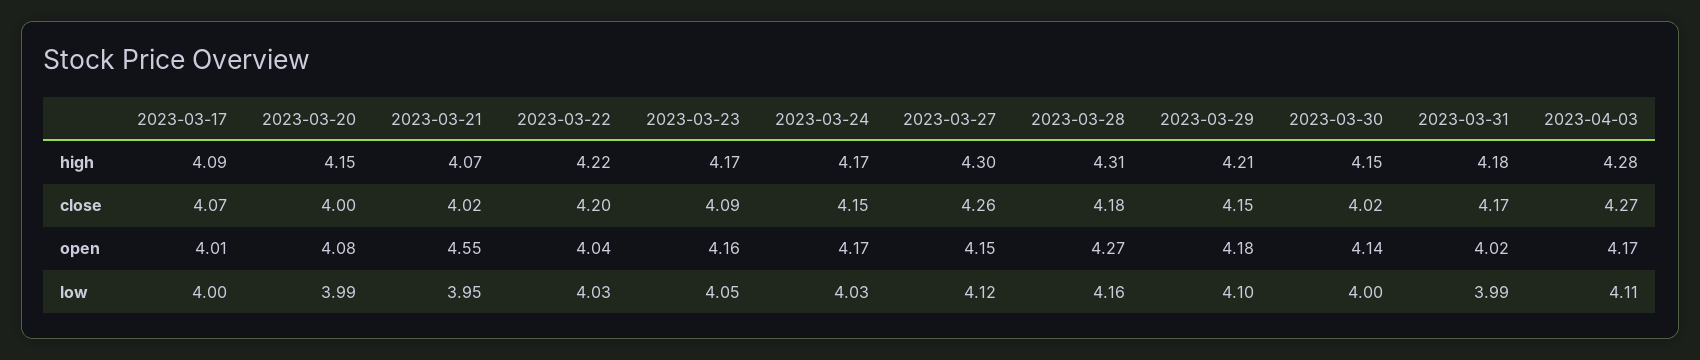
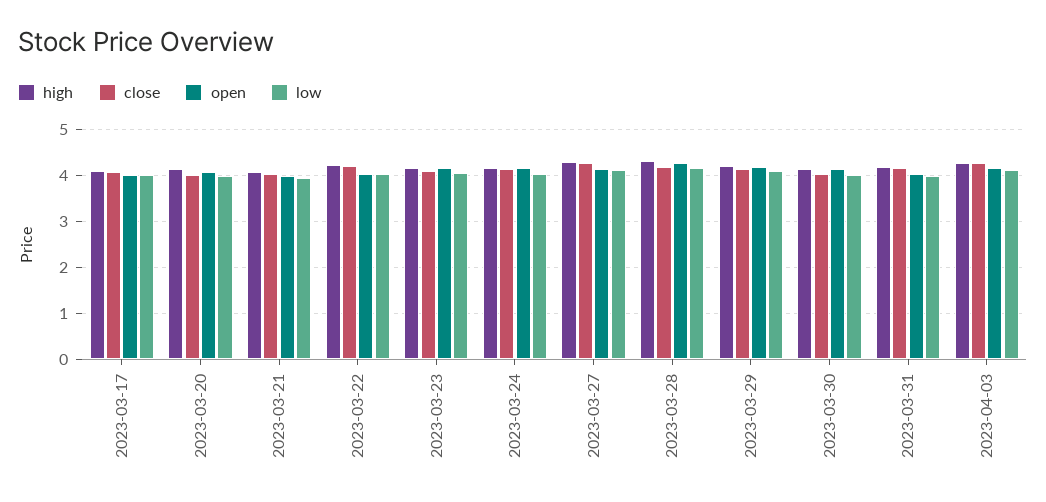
open, 2023-03-21: 4.55 -> 4

